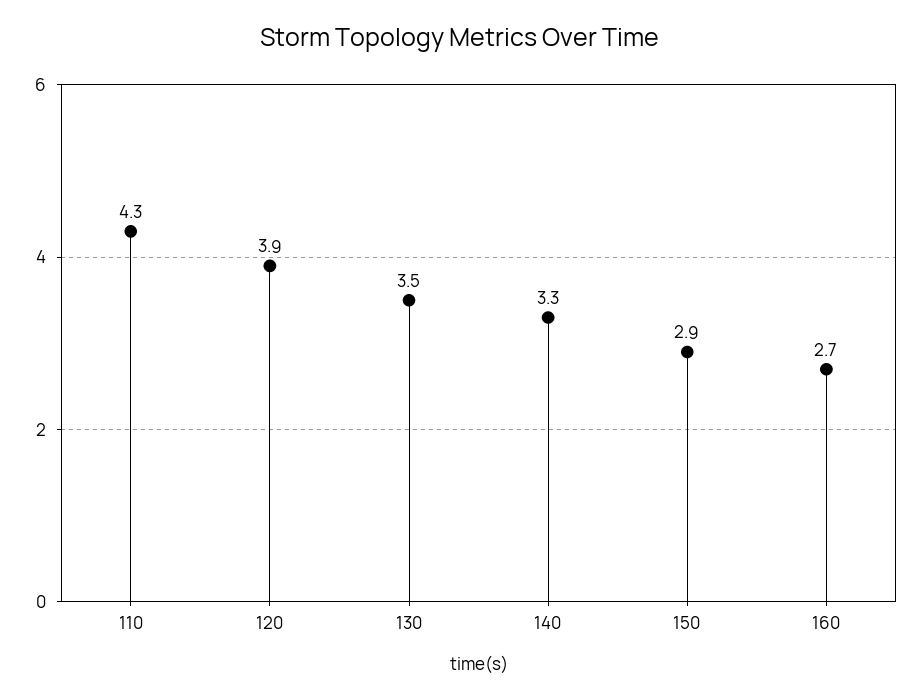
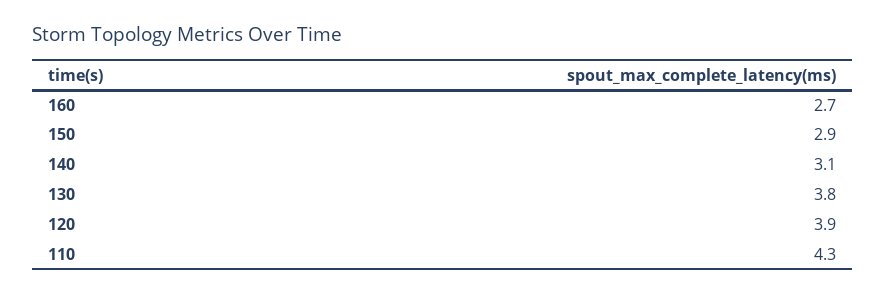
130: 3.5 -> 3.8
140: 3.3 -> 3.1

